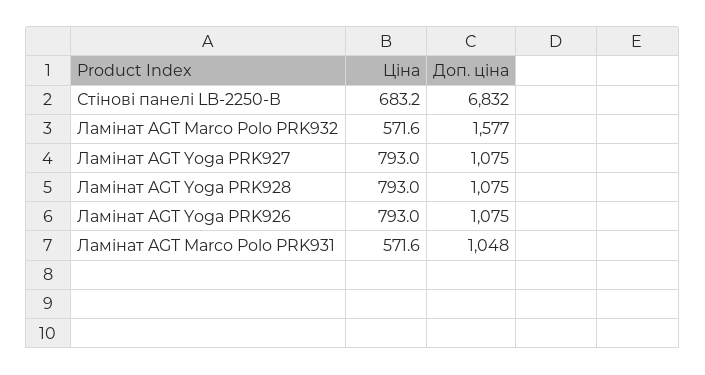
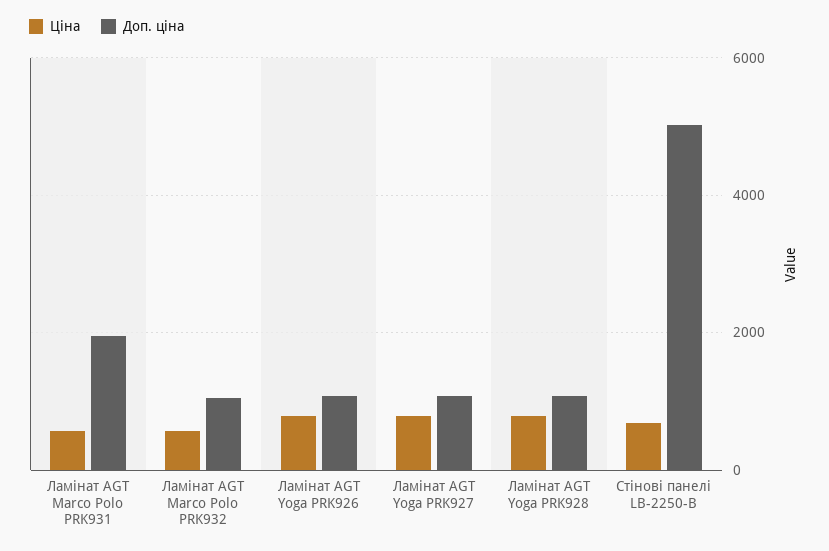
Доп. ціна, Стінові панелі LB-2250-В: 6832 -> 5000
Доп. ціна, Ламінат AGT Marco Polo PRK932: 1577 -> 1000
Доп. ціна, Ламінат AGT Marco Polo PRK931: 1048 -> 2000

